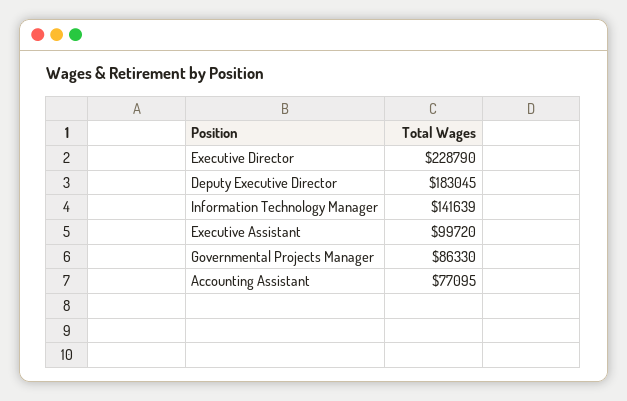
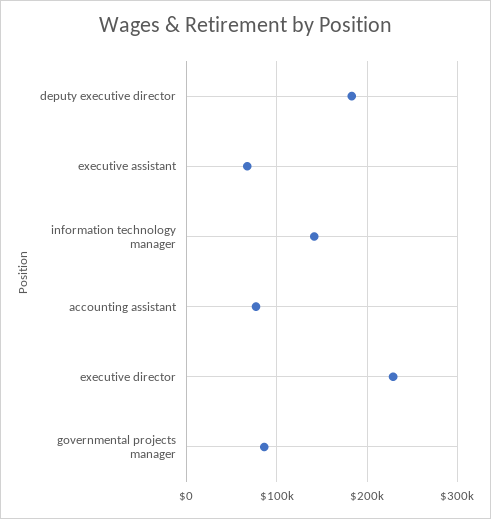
Executive Assistant: 99720 -> 70000

